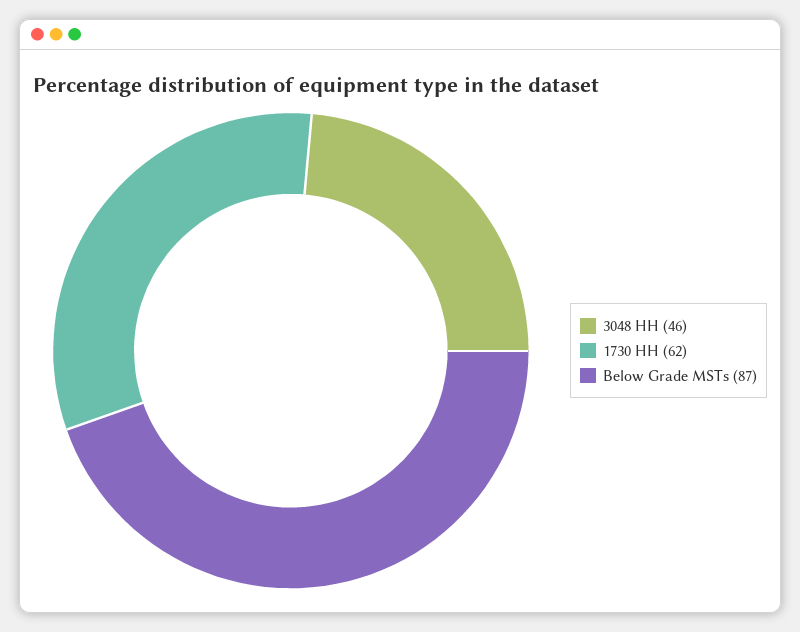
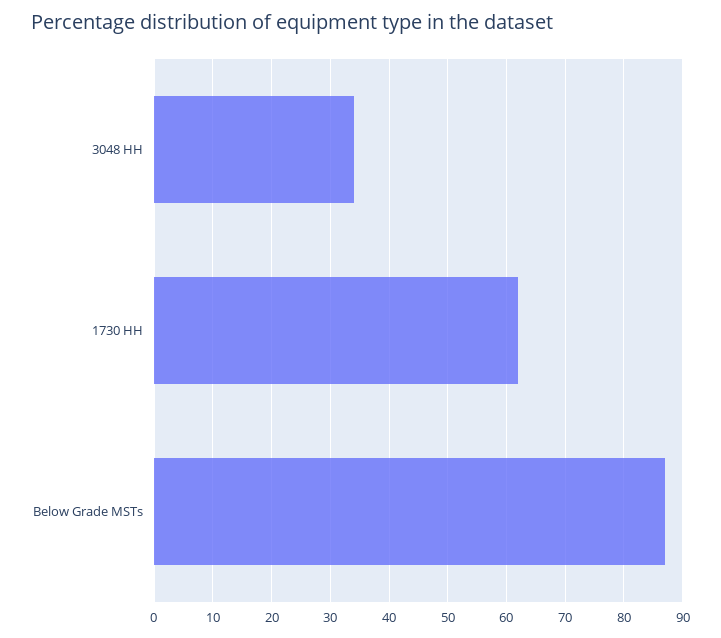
3048 HH: 46 -> 35

